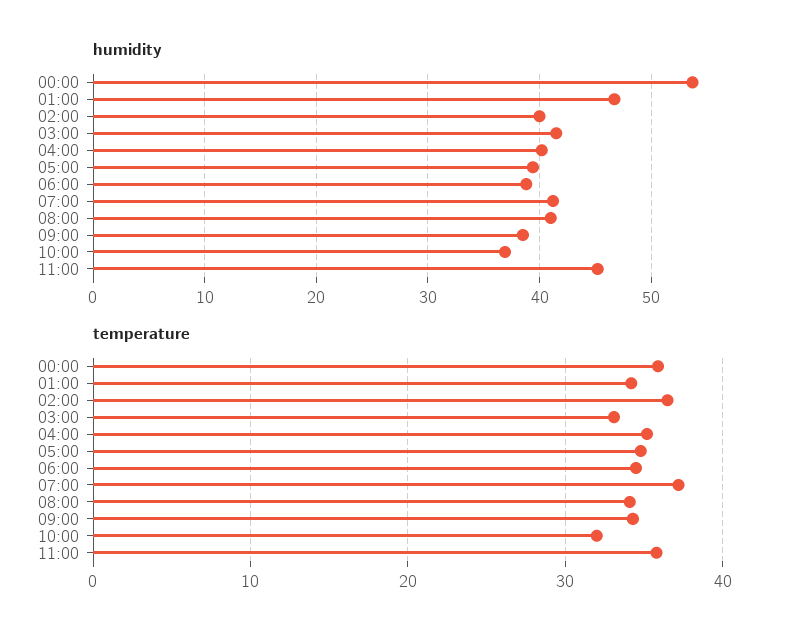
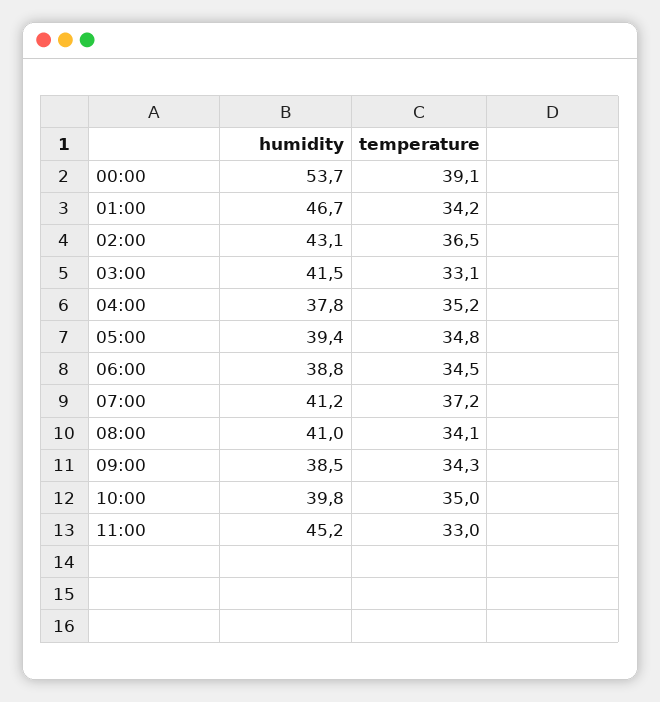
humidity, 02:00: 40 -> 43.1
humidity, 04:00: 40 -> 37.8
humidity, 10:00: 37 -> 39.8
temperature, 00:00: 36 -> 39.1
temperature, 10:00: 32 -> 35
temperature, 11:00: 36 -> 33

